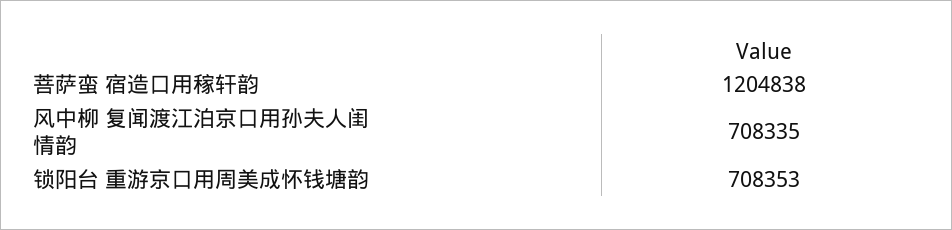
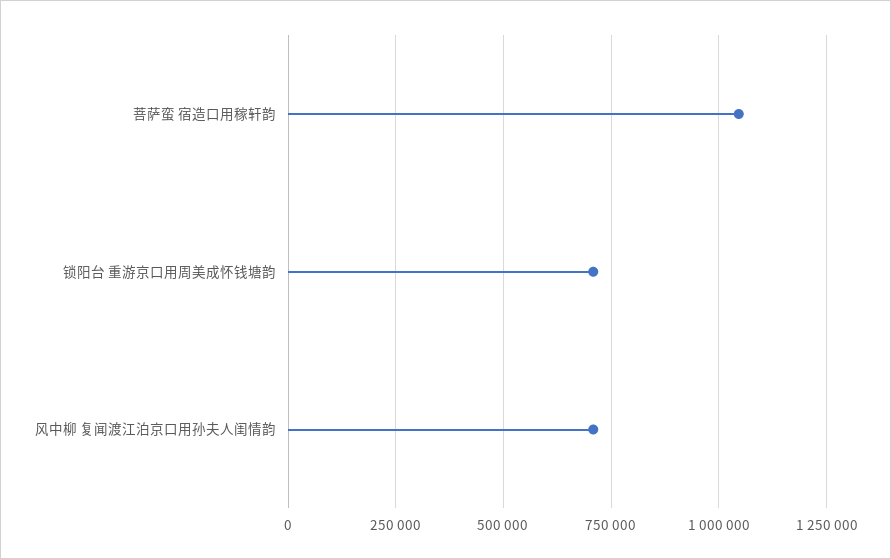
菩萨蛮 宿造口用稼轩韵: 1204838 -> 1050000

